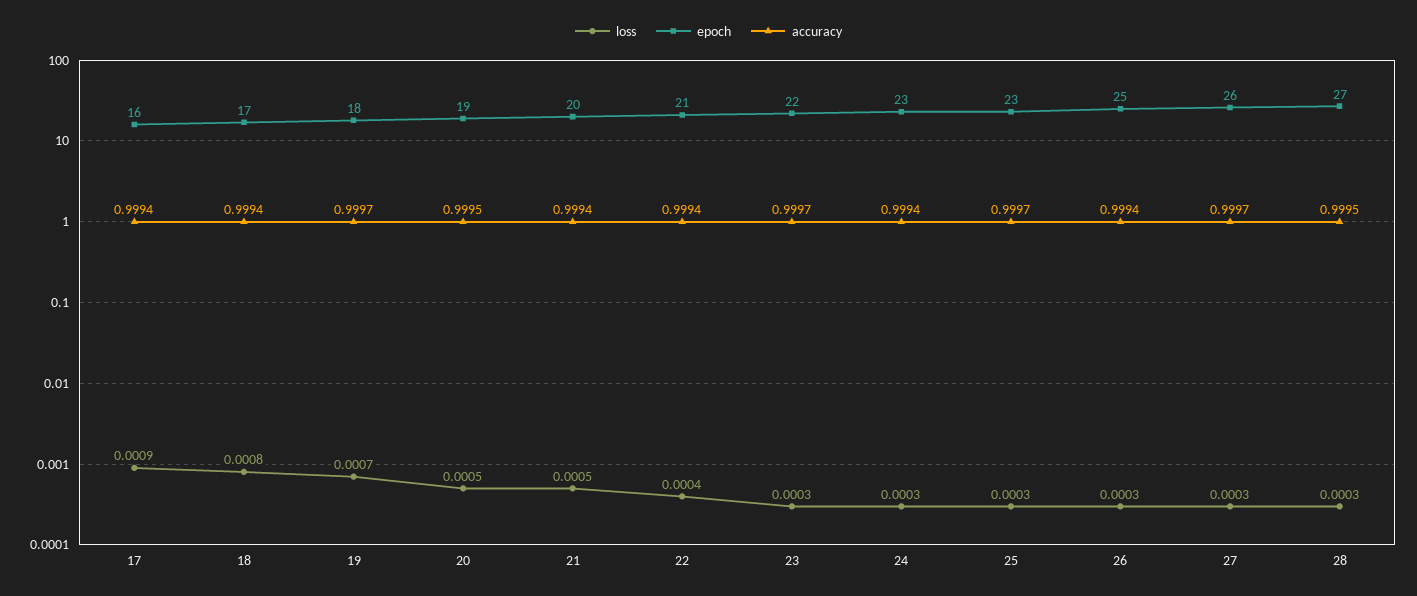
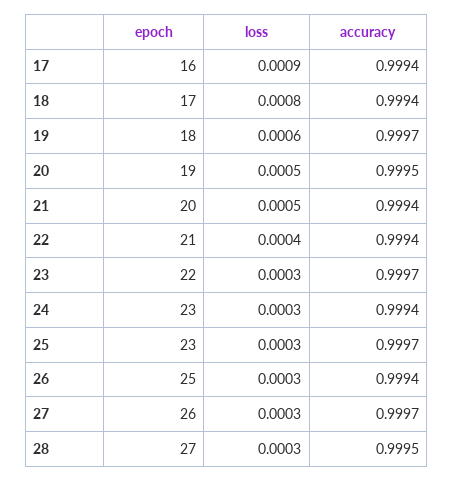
loss, 19: 0.0007 -> 0.0006

